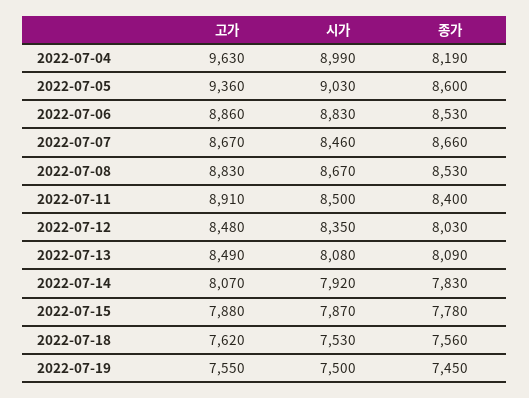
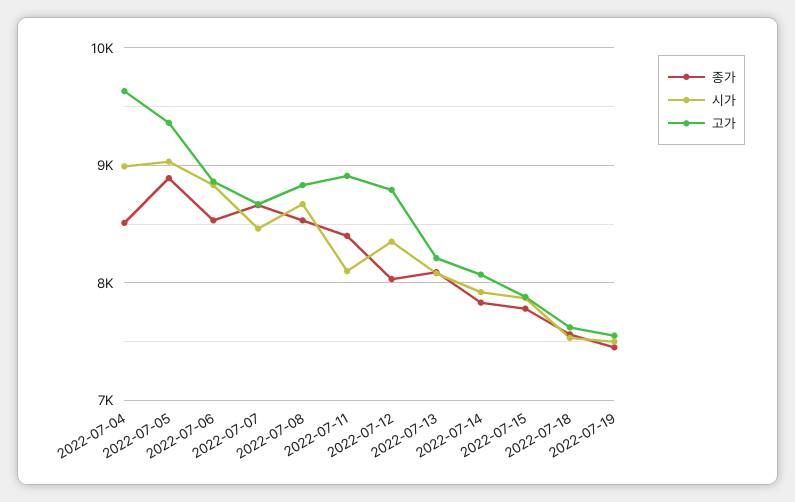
종가, 2022-07-04: 8190 -> 8500
종가, 2022-07-05: 8600 -> 8900
시가, 2022-07-11: 8500 -> 8100
고가, 2022-07-12: 8480 -> 8800
고가, 2022-07-13: 8490 -> 8200

